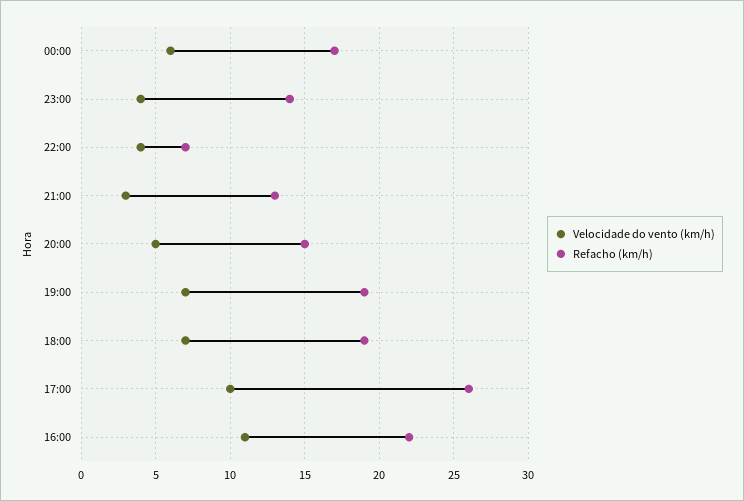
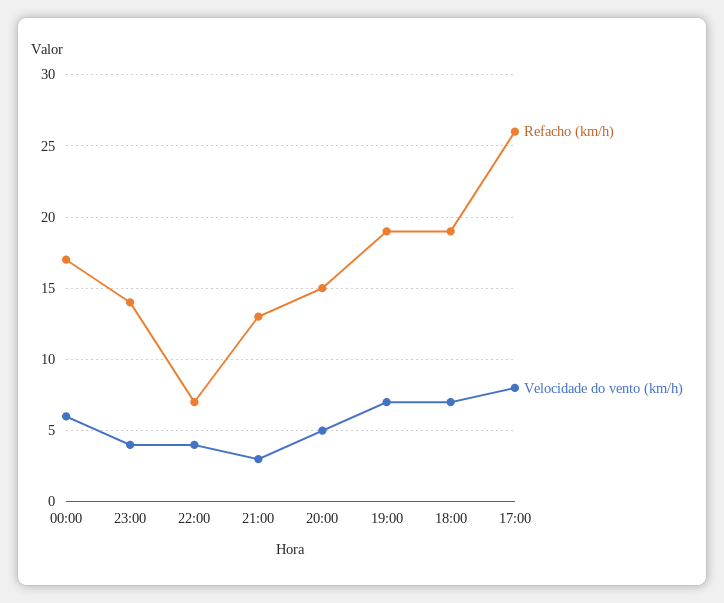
Velocidade do vento (km/h), 17:00: 10 -> 8
Velocidade do vento (km/h), 16:00: 11 -> none
Refacho (km/h), 16:00: 22 -> none

